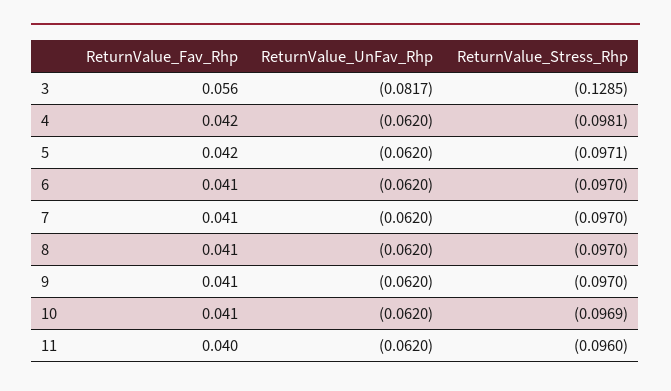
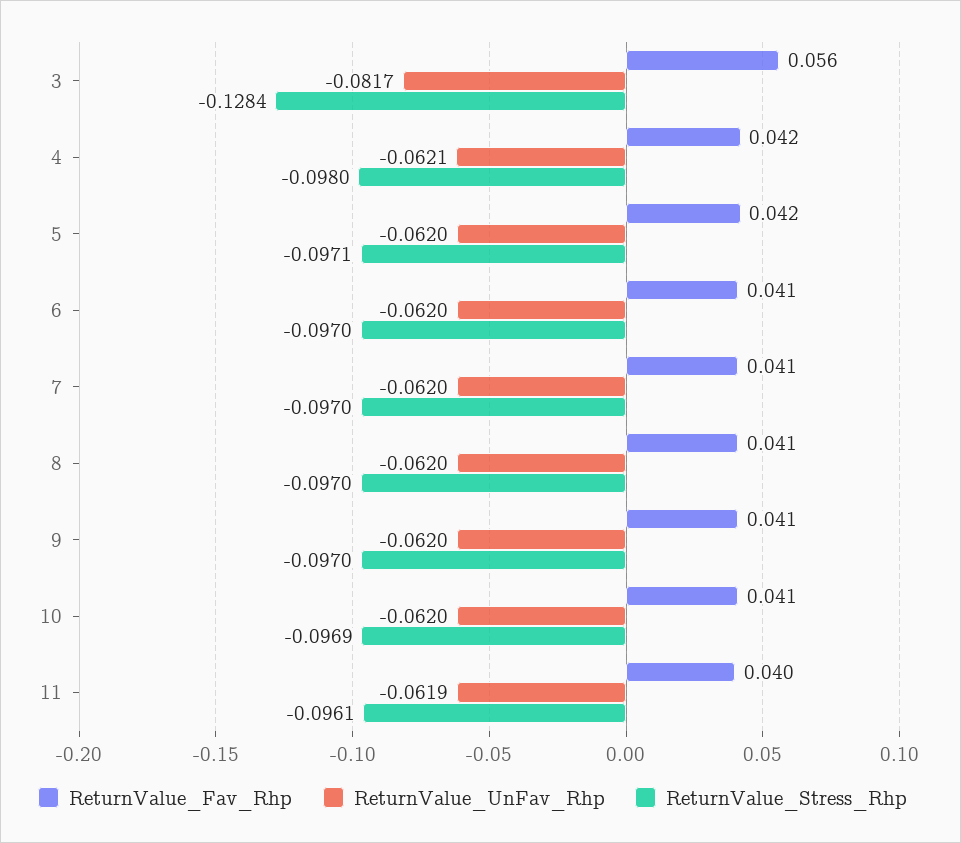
ReturnValue_Stress_Rhp, 3: -0.1285 -> -0.1284
ReturnValue_UnFav_Rhp, 4: -0.062 -> -0.0621
ReturnValue_Stress_Rhp, 4: -0.0981 -> -0.098
ReturnValue_UnFav_Rhp, 11: -0.062 -> -0.0619
ReturnValue_Stress_Rhp, 11: -0.096 -> -0.0961

